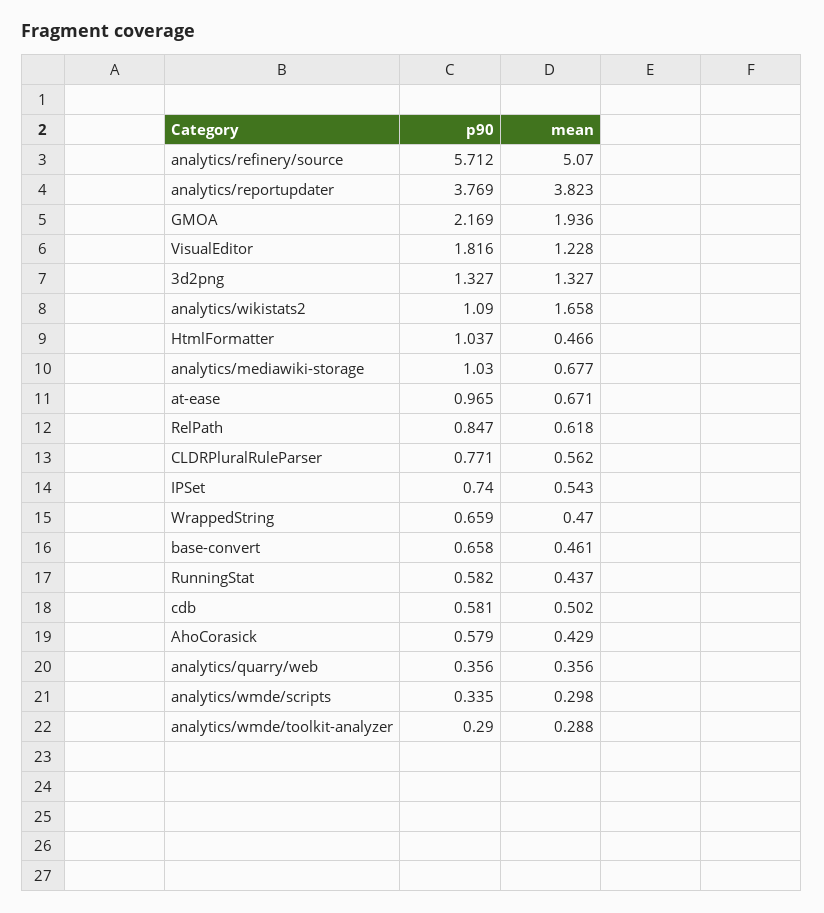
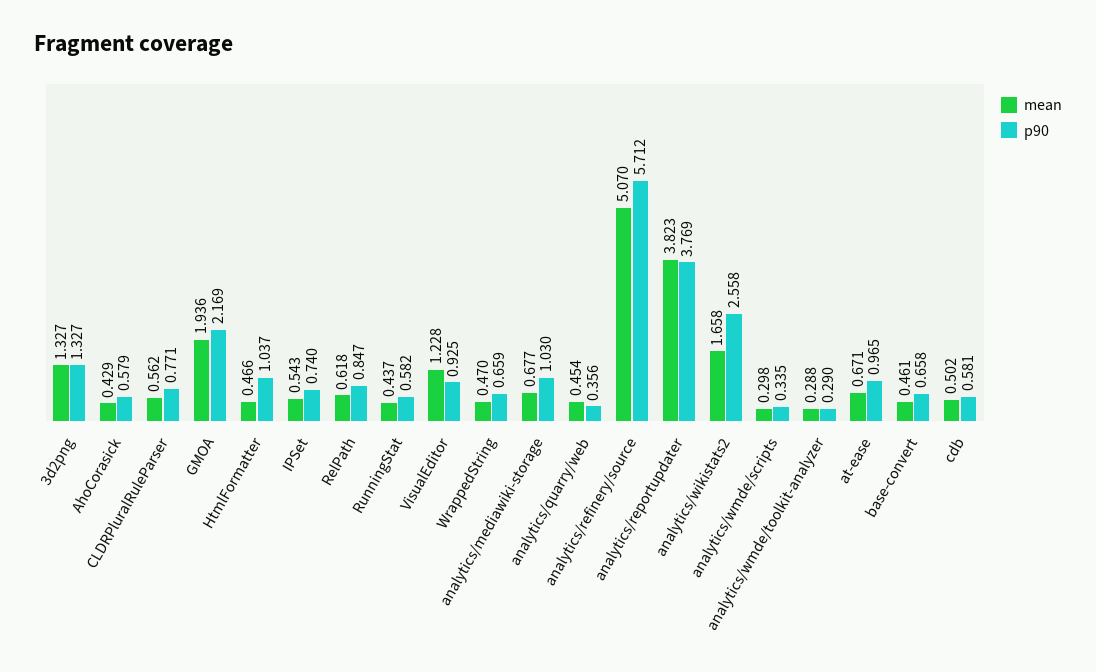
p90, VisualEditor: 1.816 -> 0.925
p90, analytics/wikistats2: 1.09 -> 2.558
mean, analytics/quarry/web: 0.356 -> 0.454

